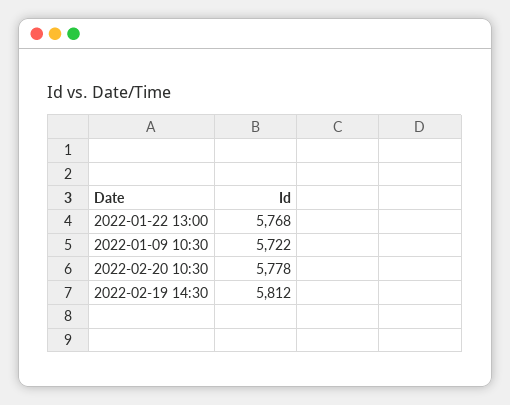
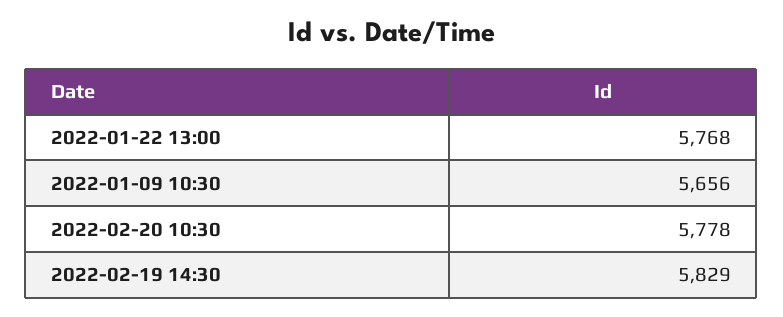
2022-01-09 10:30: 5722 -> 5656
2022-02-19 14:30: 5812 -> 5829

